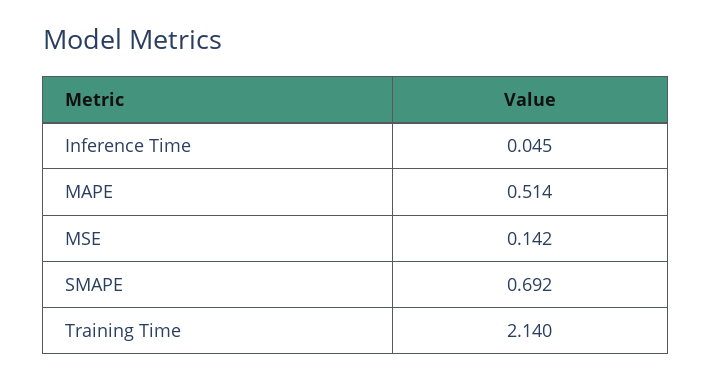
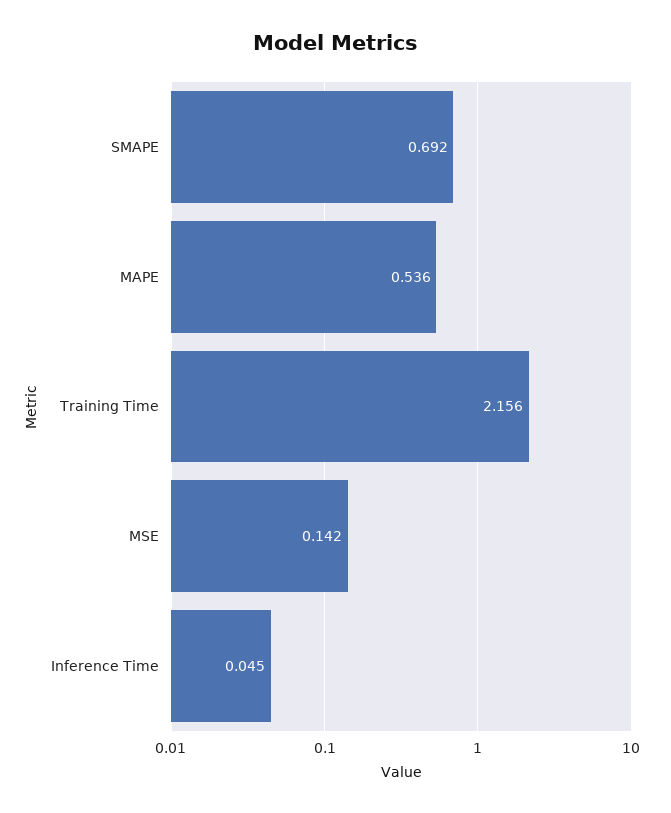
MAPE: 0.514 -> 0.536
Training Time: 2.14 -> 2.156

